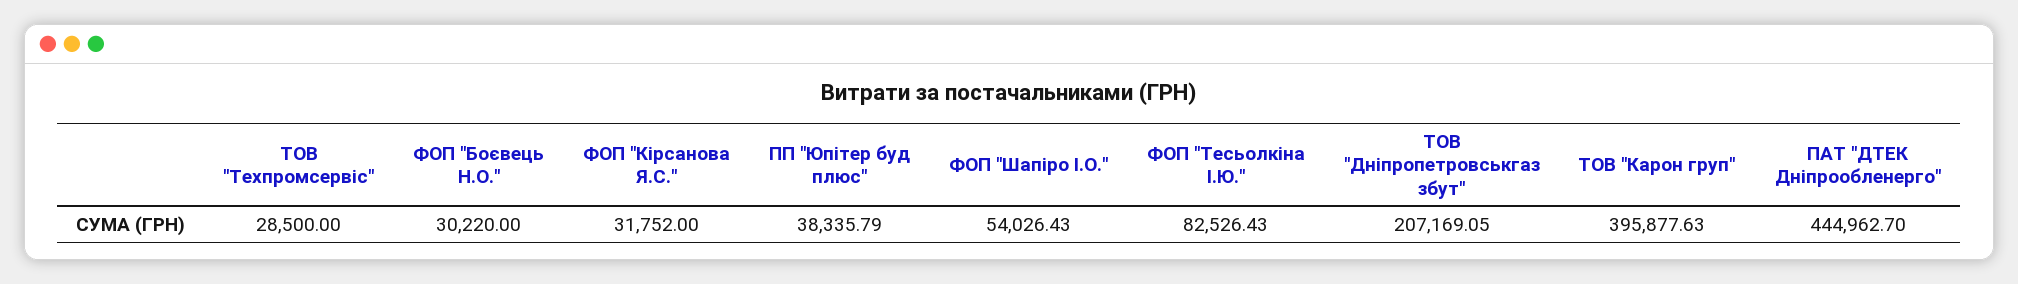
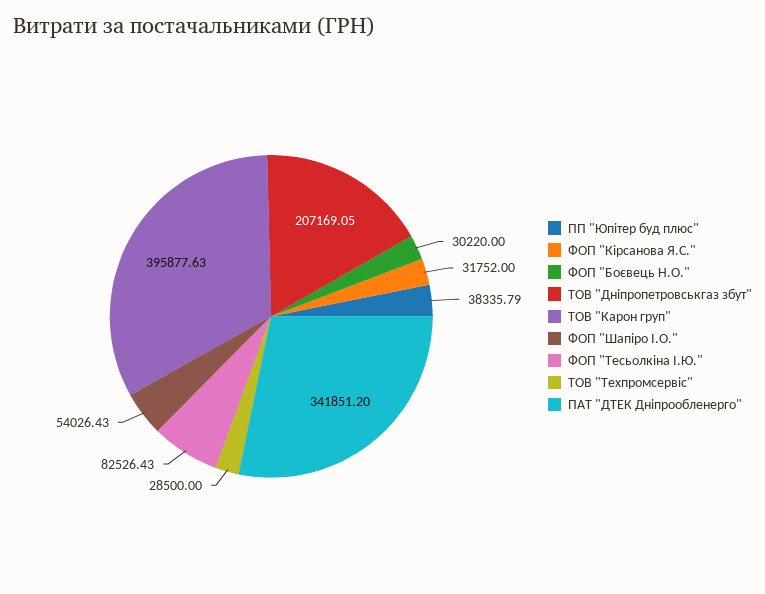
ПАТ "ДТЕК Дніпрообленерго": 444962.7 -> 341851.2

